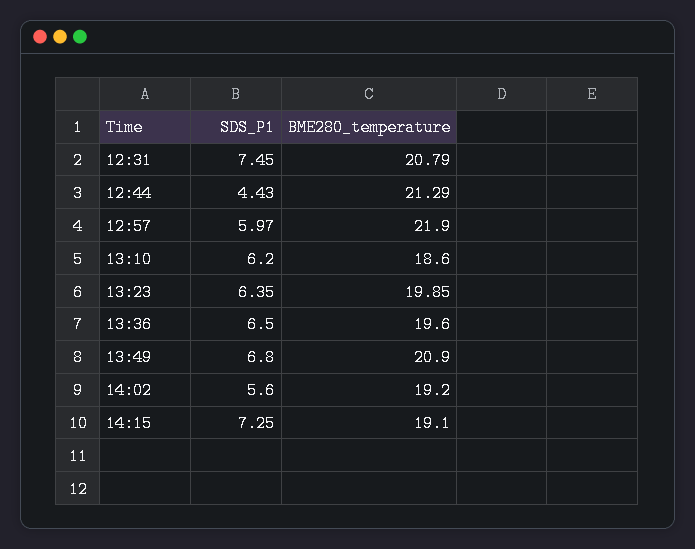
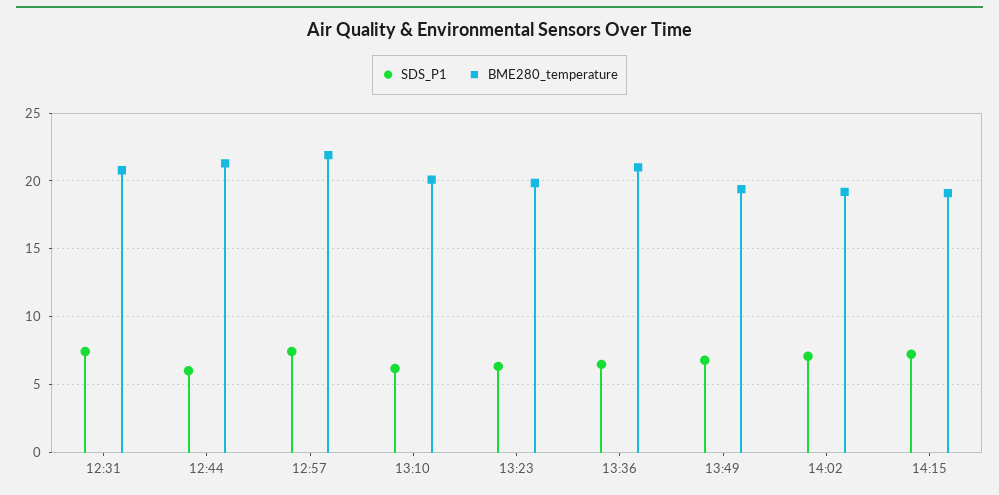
SDS_P1, 12:44: 4.43 -> 6
SDS_P1, 12:57: 5.97 -> 7.5
BME280_temperature, 13:10: 18.6 -> 20
BME280_temperature, 13:36: 19.6 -> 21
BME280_temperature, 13:49: 20.9 -> 19.5
SDS_P1, 14:02: 5.6 -> 7

